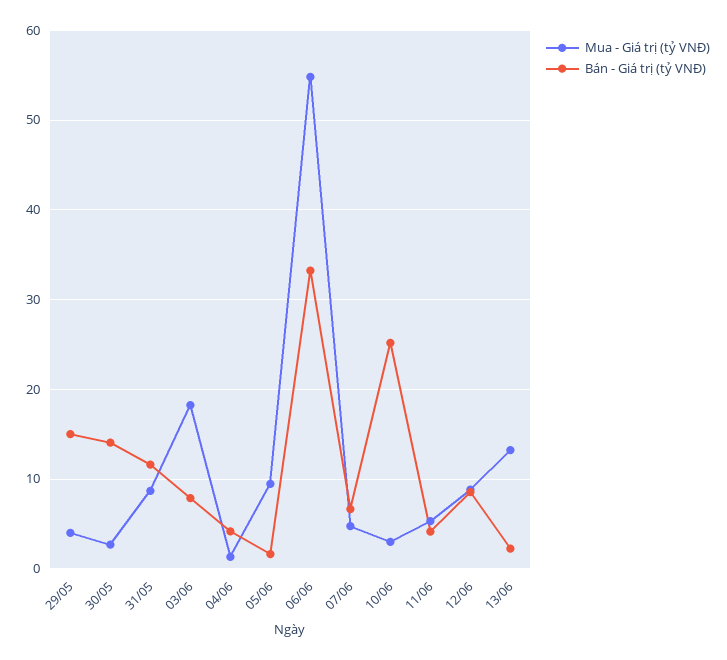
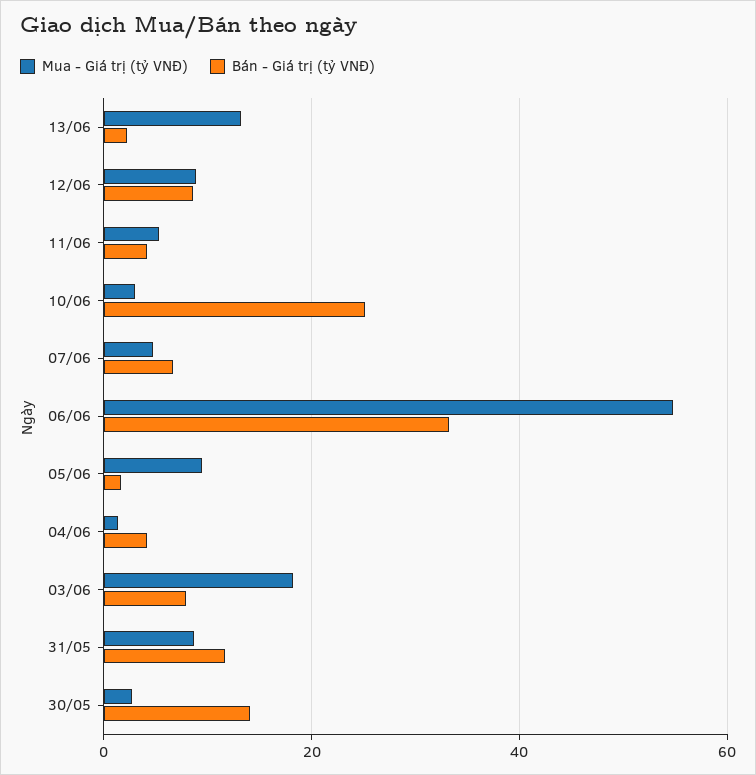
Mua - Giá trị (tỷ VNĐ), 29/05: 4 -> none
Bán - Giá trị (tỷ VNĐ), 29/05: 15 -> none

